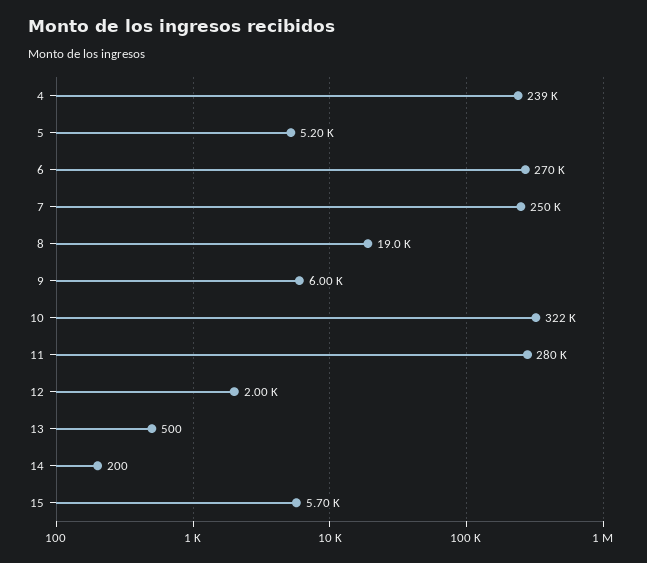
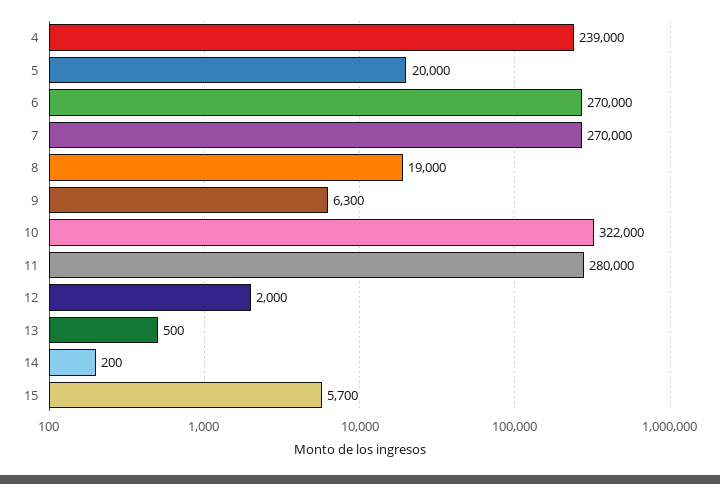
5: 5200 -> 20000
7: 250000 -> 270000
9: 6000 -> 6300

